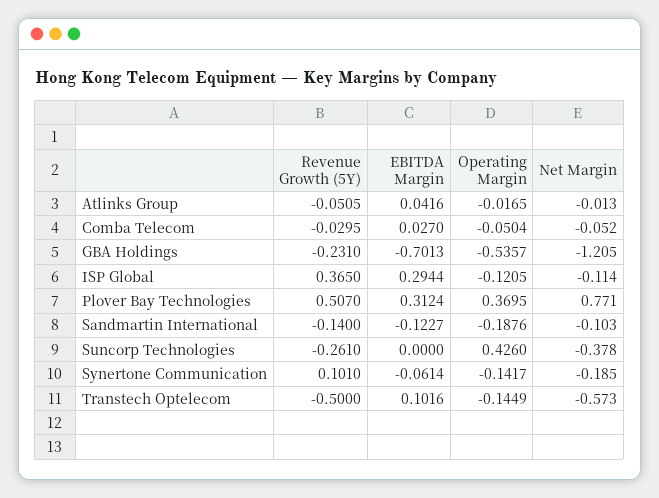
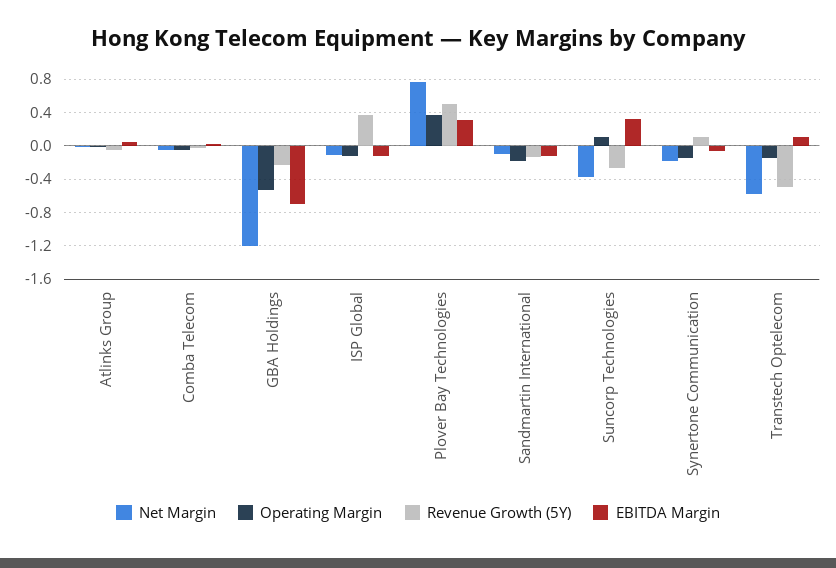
EBITDA Margin, ISP Global: 0.2944 -> -0.1
EBITDA Margin, Suncorp Technologies: 0 -> 0.3
Operating Margin, Suncorp Technologies: 0.426 -> 0.1

